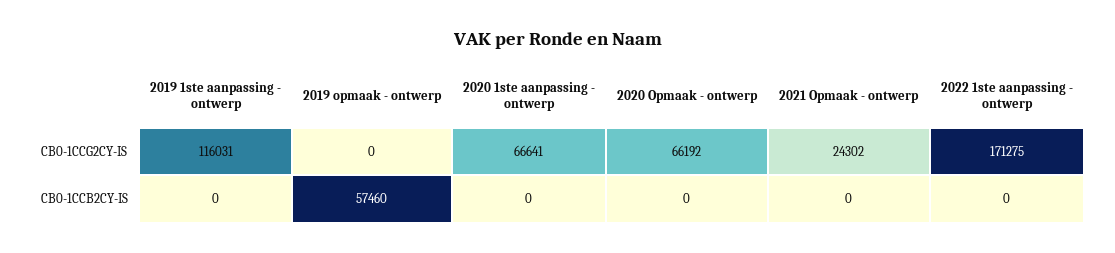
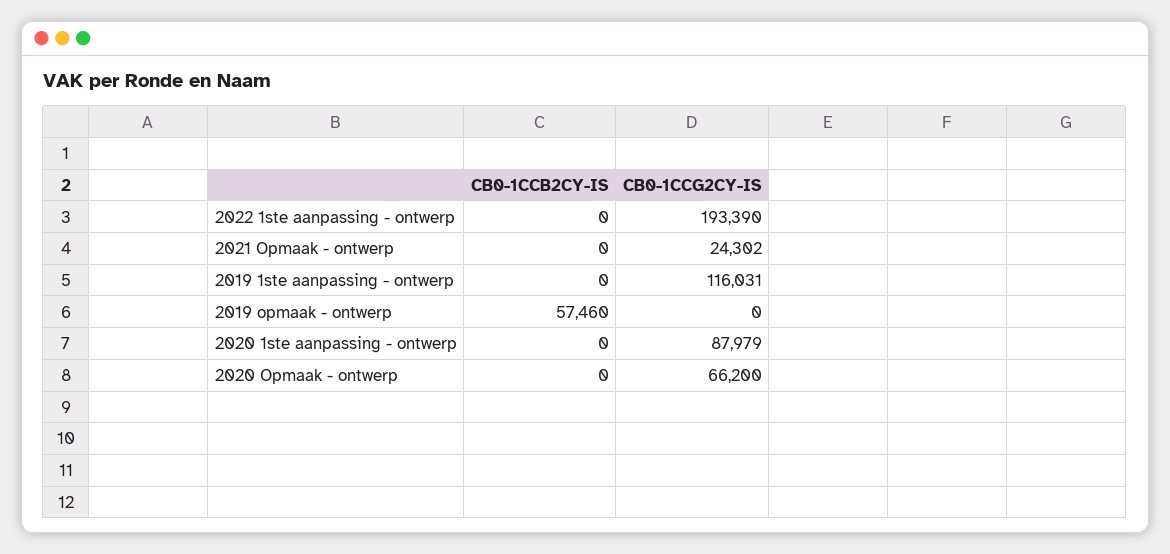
2020 1ste aanpassing - ontwerp, CB0-1CCG2CY-IS: 66641 -> 87979
2020 Opmaak - ontwerp, CB0-1CCG2CY-IS: 66192 -> 66200
2022 1ste aanpassing - ontwerp, CB0-1CCG2CY-IS: 171275 -> 193390

